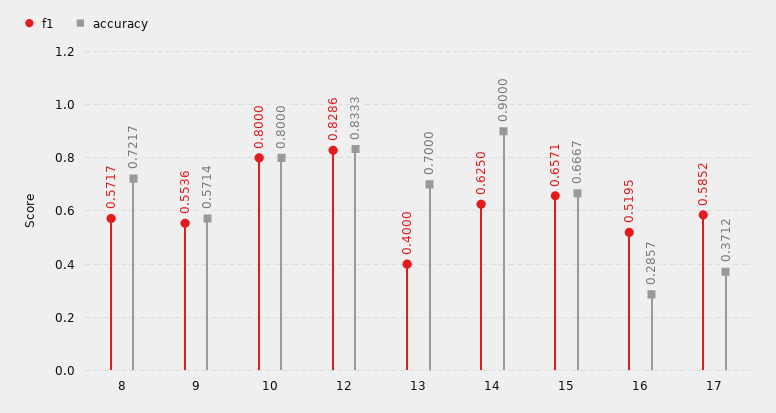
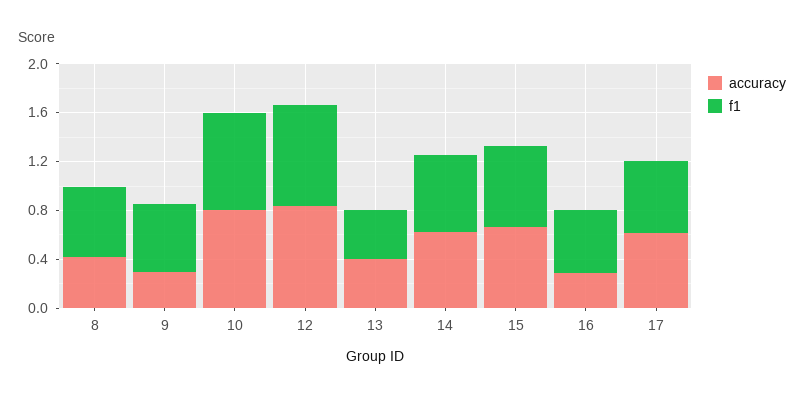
accuracy, 8: 0.7217 -> 0.4
accuracy, 9: 0.5714 -> 0.3
accuracy, 13: 0.7 -> 0.4
accuracy, 14: 0.9 -> 0.6
accuracy, 17: 0.3712 -> 0.6

